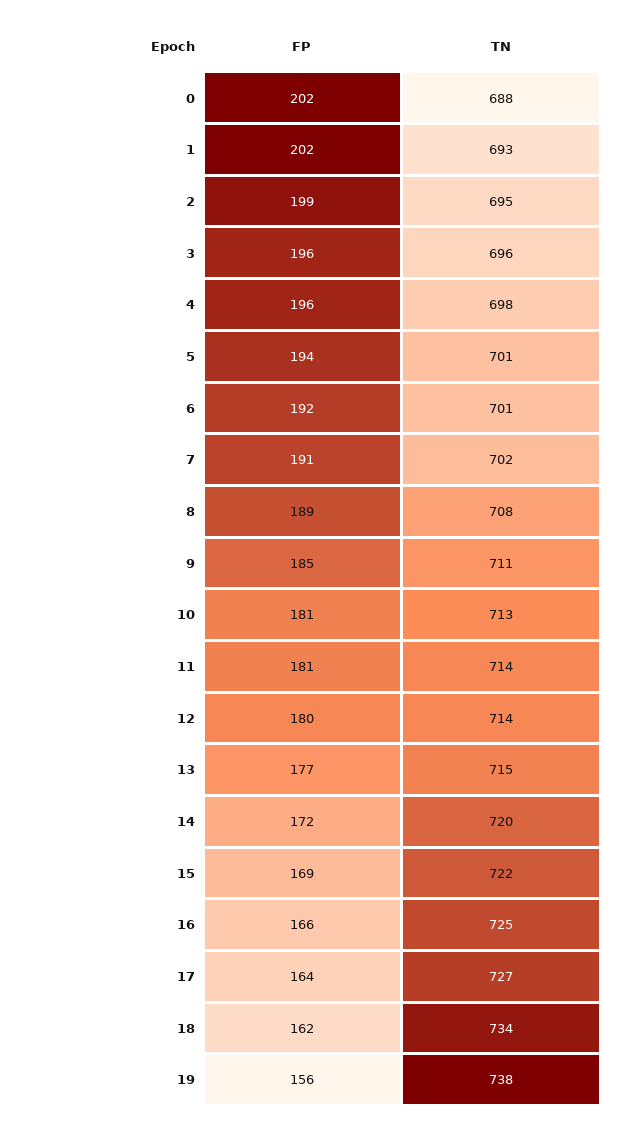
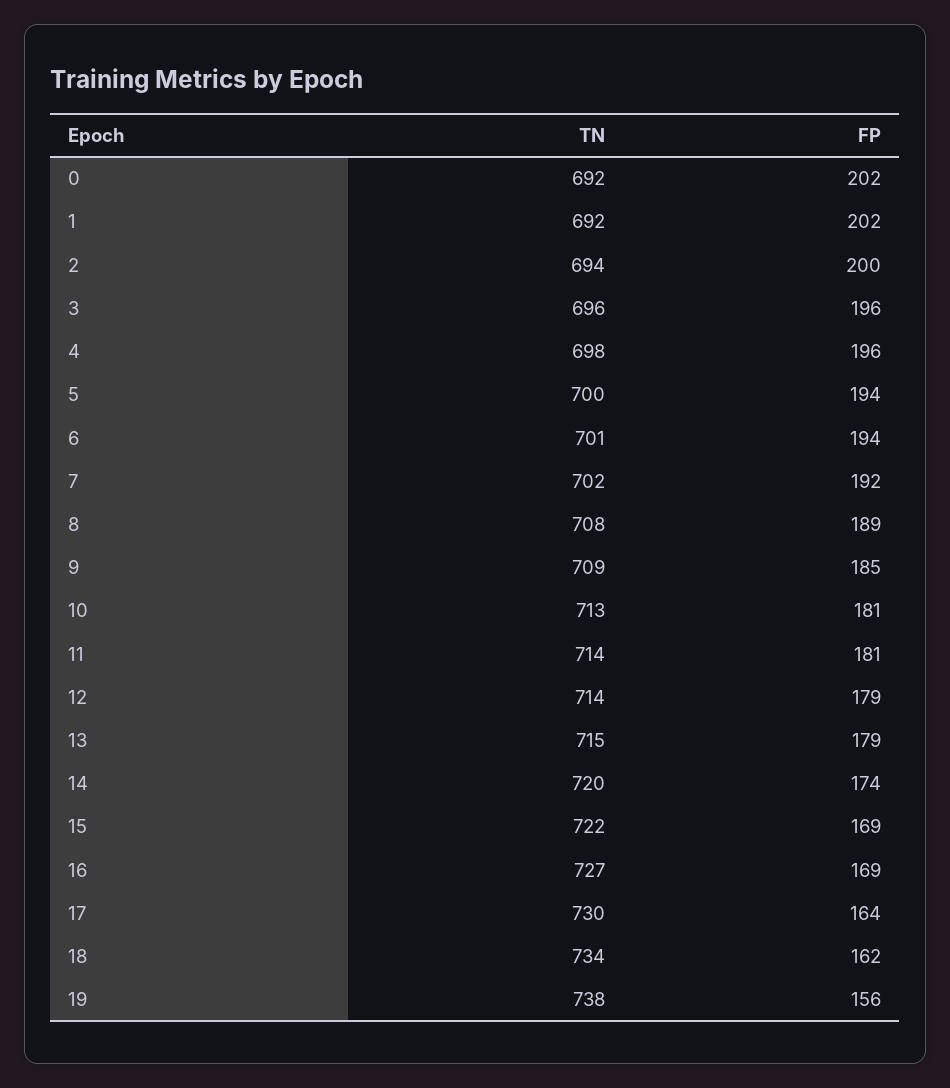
TN, 0: 688 -> 692
TN, 1: 693 -> 692
FP, 2: 199 -> 200
TN, 2: 695 -> 694
TN, 5: 701 -> 700
FP, 6: 192 -> 194
FP, 7: 191 -> 192
TN, 9: 711 -> 709
FP, 12: 180 -> 179
FP, 13: 177 -> 179
FP, 14: 172 -> 174
FP, 16: 166 -> 169
TN, 16: 725 -> 727
TN, 17: 727 -> 730

